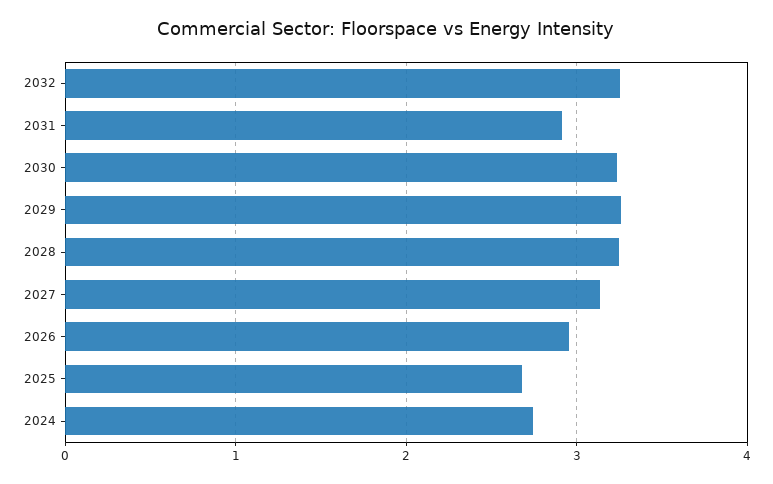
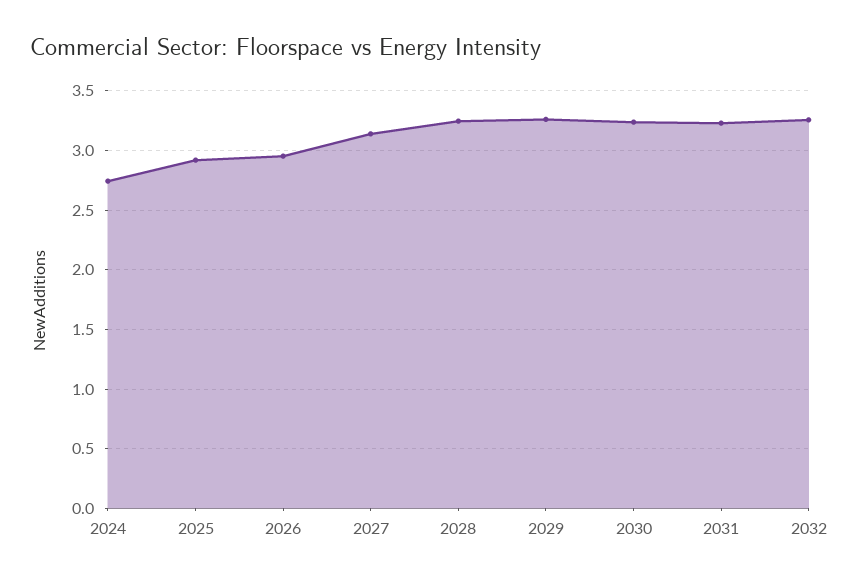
2031: 2.9 -> 3.2
2025: 2.7 -> 2.9

